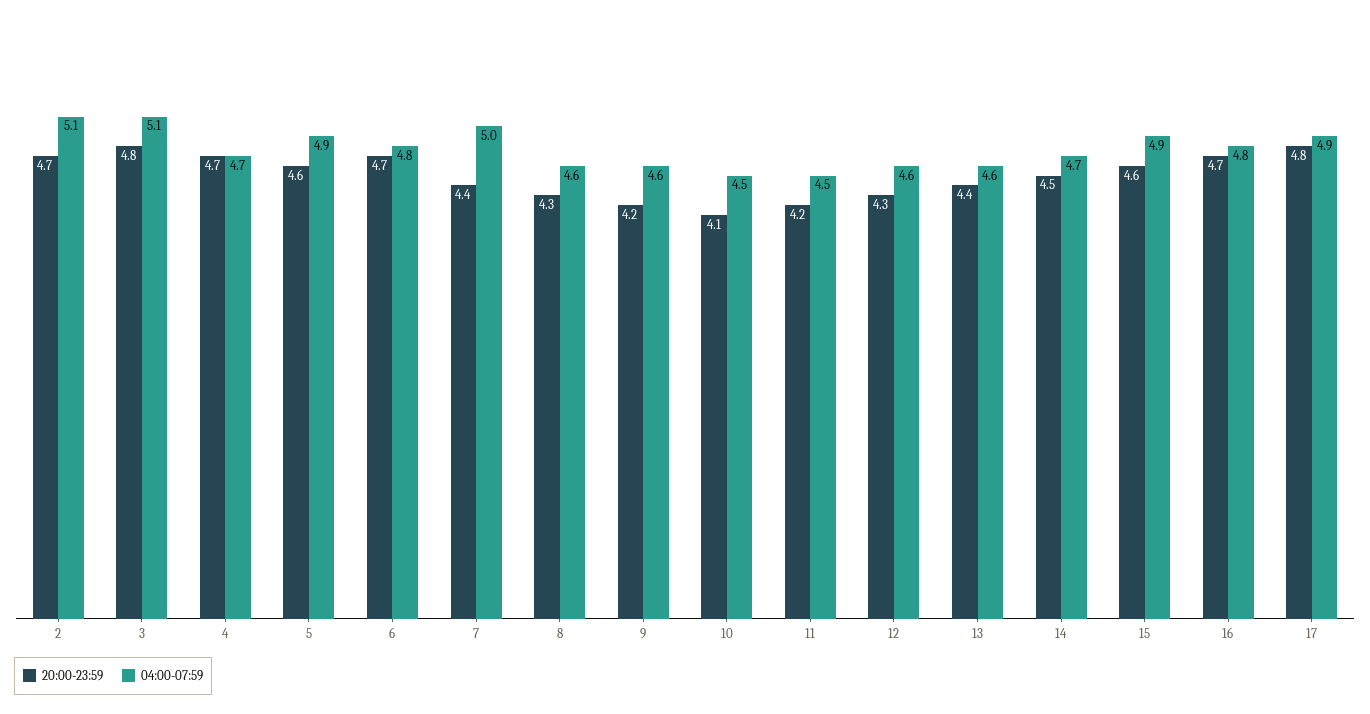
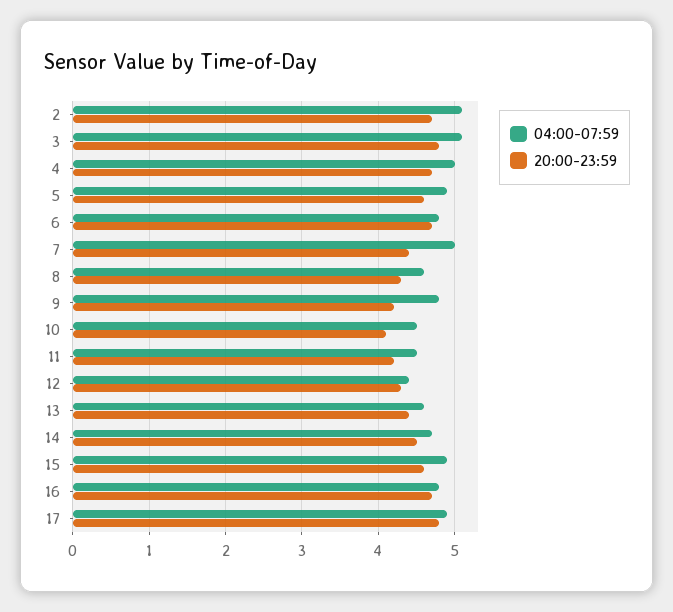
04:00-07:59, 4: 4.7 -> 5
04:00-07:59, 9: 4.6 -> 4.8
04:00-07:59, 12: 4.6 -> 4.4

